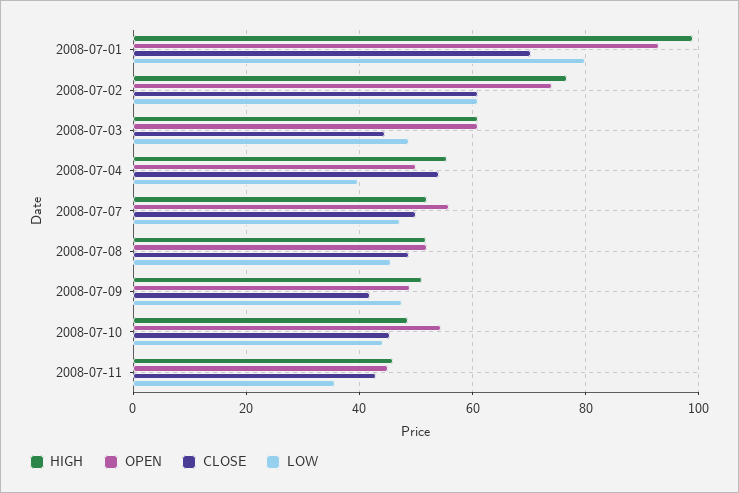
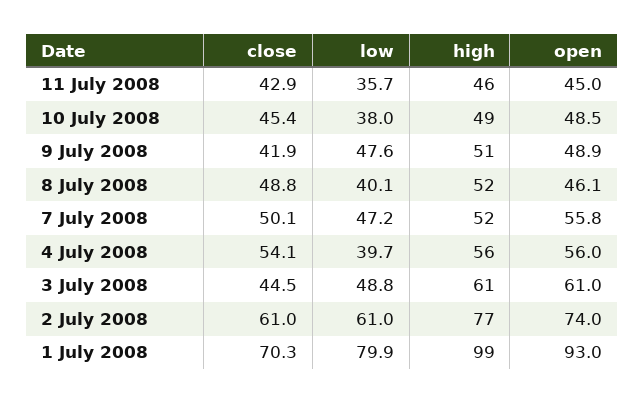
OPEN, 2008-07-04: 50 -> 56
OPEN, 2008-07-08: 52 -> 46.1
LOW, 2008-07-08: 46 -> 40.1
OPEN, 2008-07-10: 54 -> 48.5
LOW, 2008-07-10: 44 -> 38

